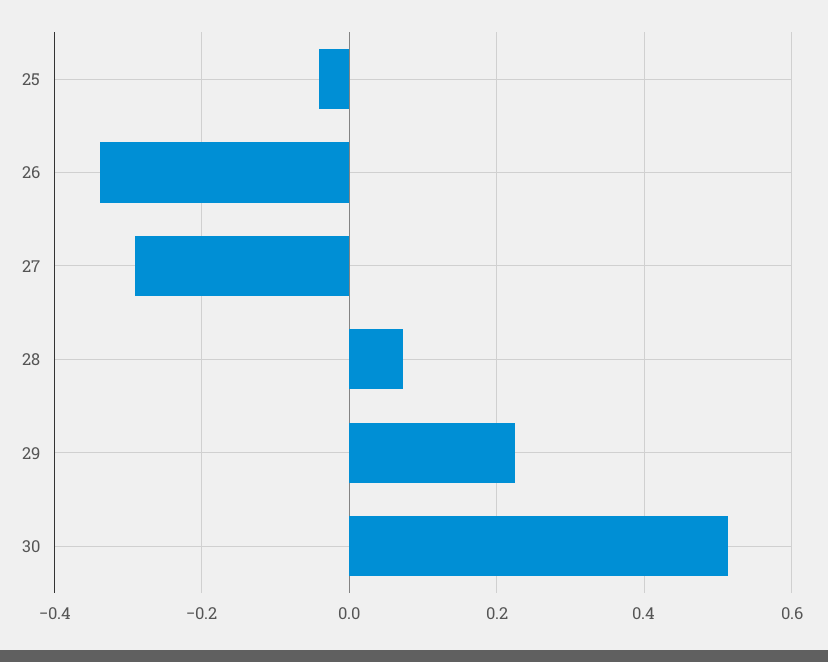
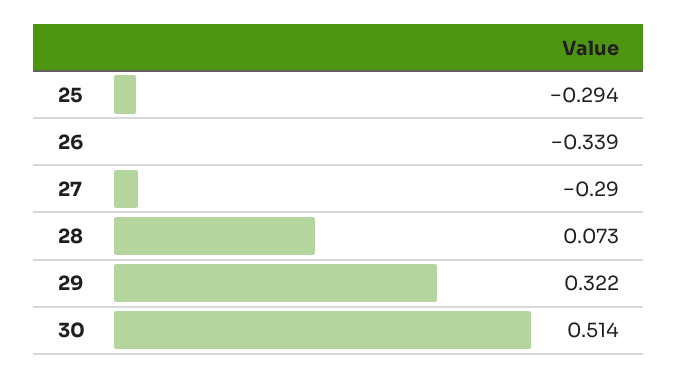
25: -0.04 -> -0.294
29: 0.22 -> 0.322

